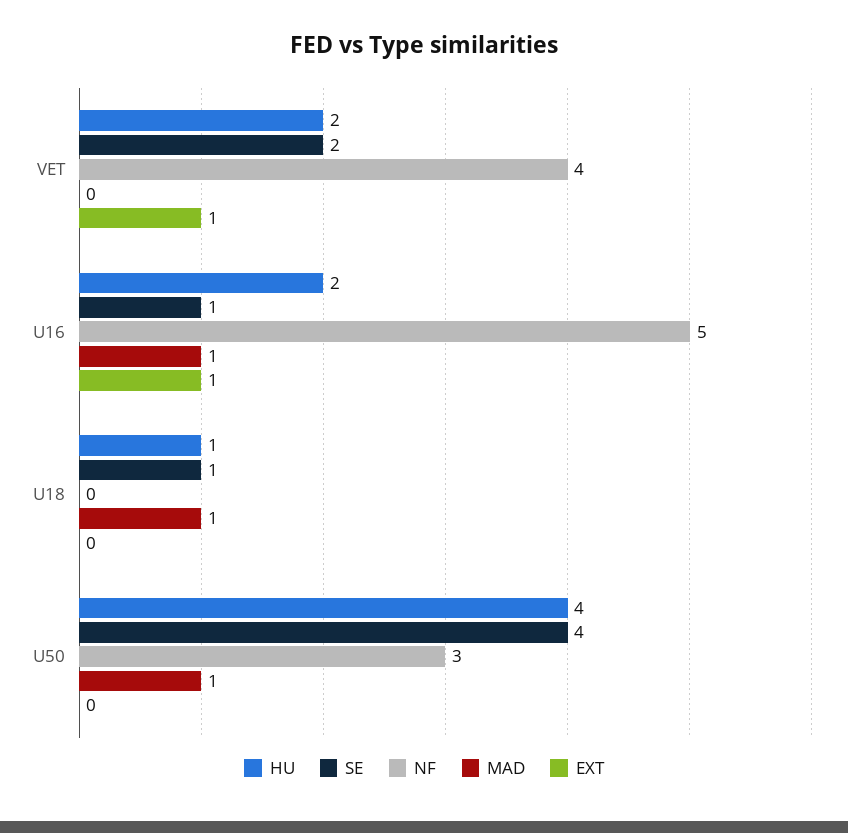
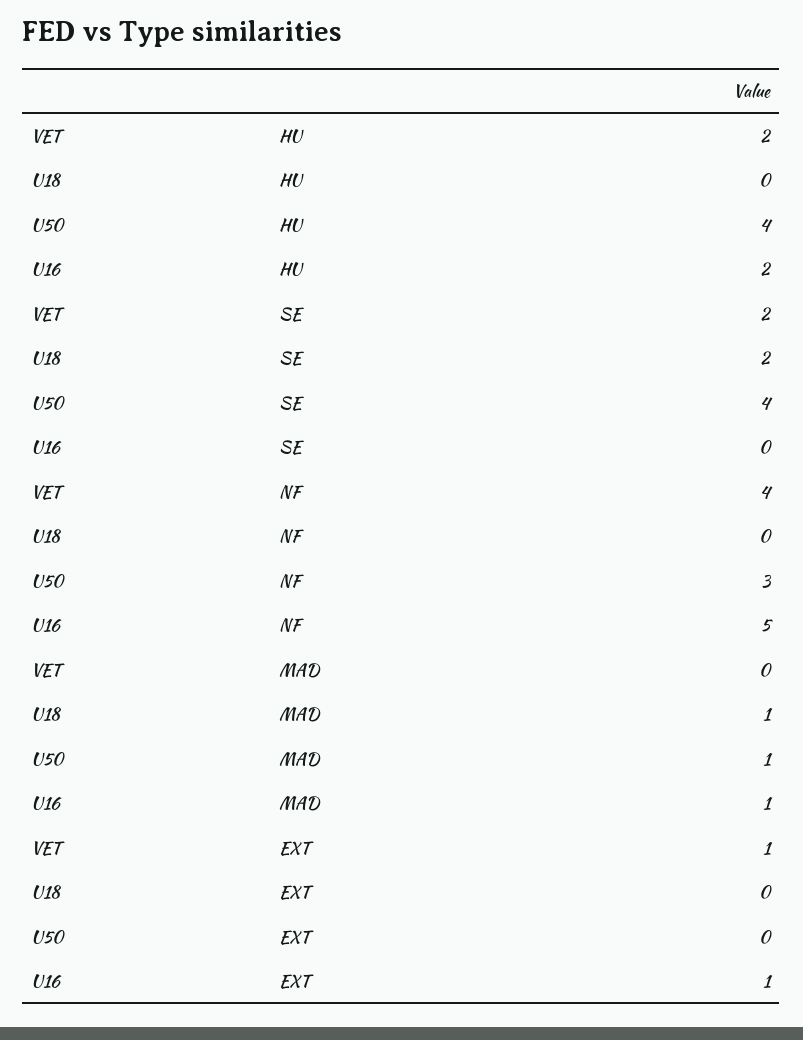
SE, U16: 1 -> 0
HU, U18: 1 -> 0
SE, U18: 1 -> 2

